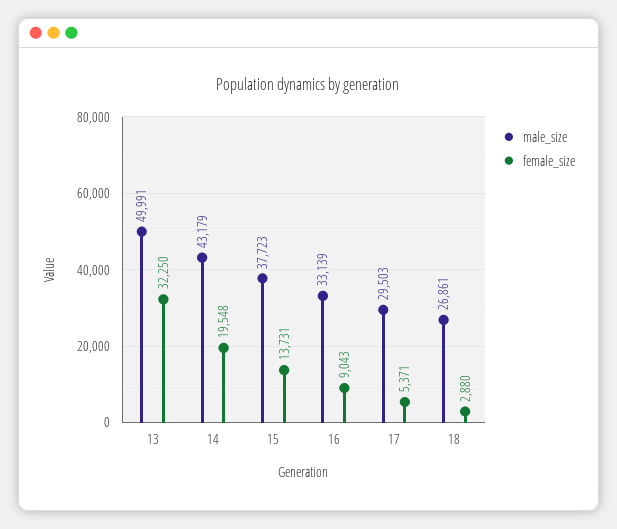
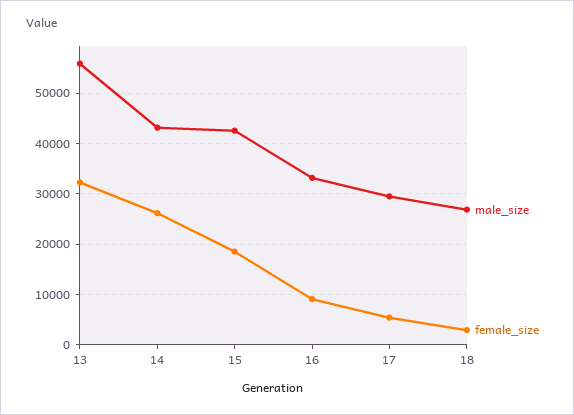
male_size, 13: 49991 -> 56000
female_size, 14: 19548 -> 26000
male_size, 15: 37723 -> 42000
female_size, 15: 13731 -> 18000

